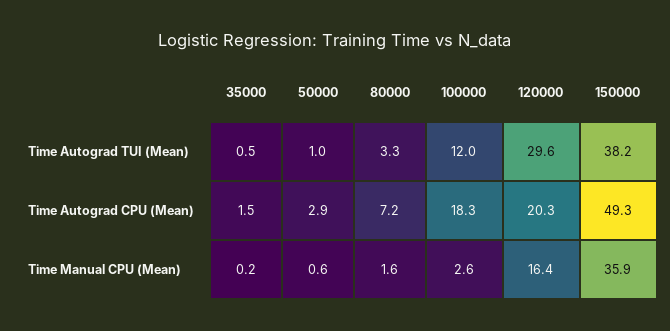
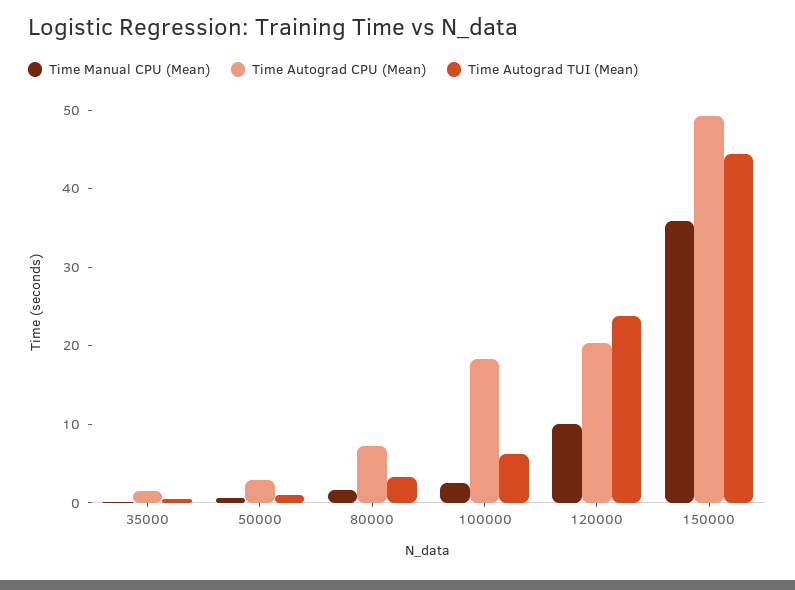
Time Autograd TUI (Mean), 100000: 12 -> 6
Time Autograd TUI (Mean), 120000: 29.6 -> 24
Time Autograd TUI (Mean), 150000: 38.2 -> 44
Time Manual CPU (Mean), 120000: 16.4 -> 10

